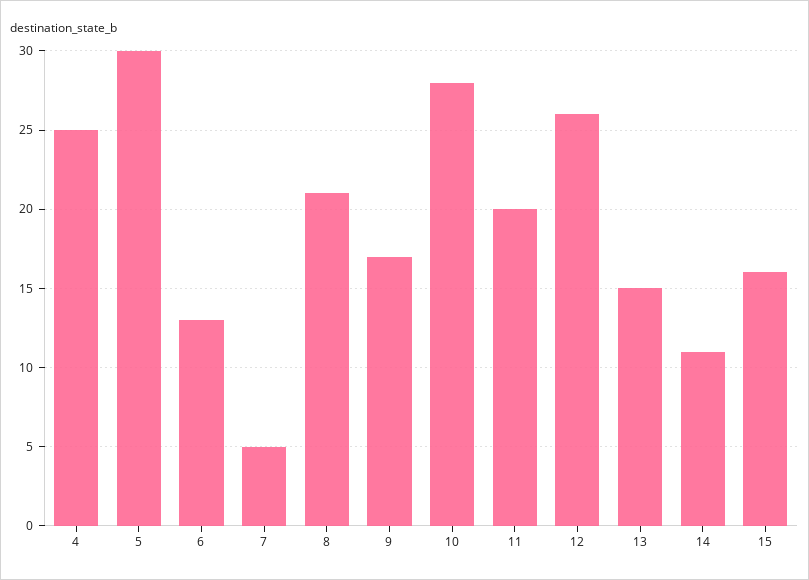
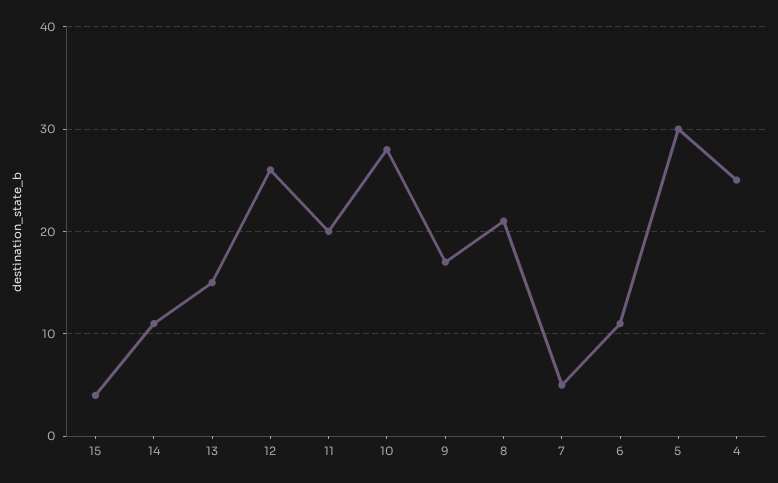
6: 13 -> 11
15: 16 -> 4

